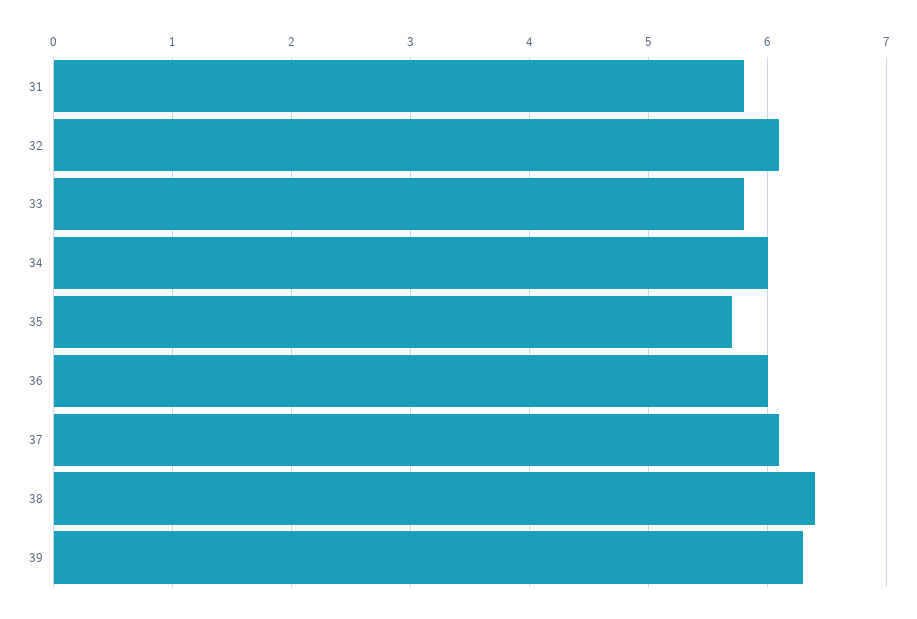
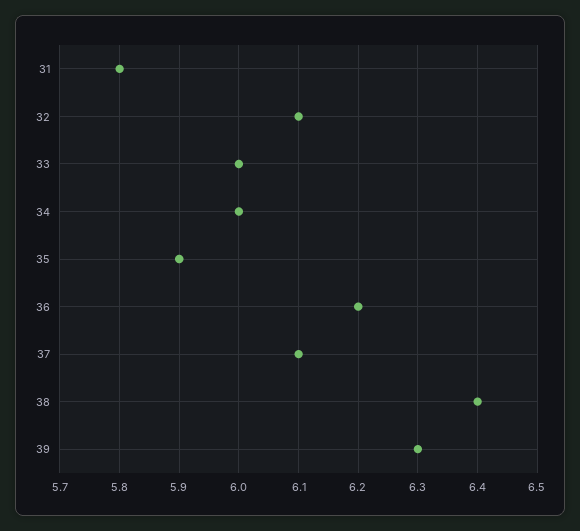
33: 5.8 -> 6
35: 5.7 -> 5.9
36: 6 -> 6.2

